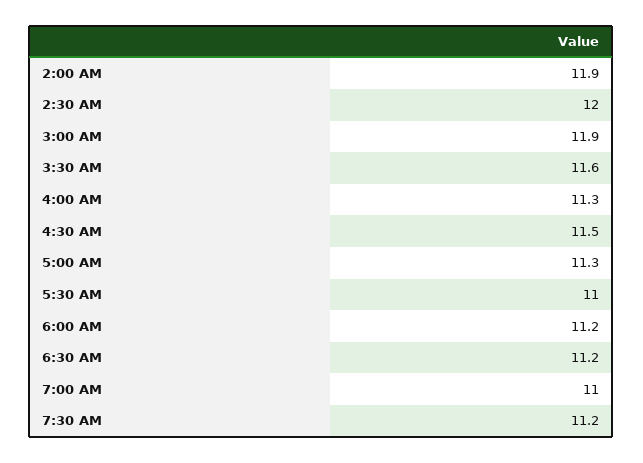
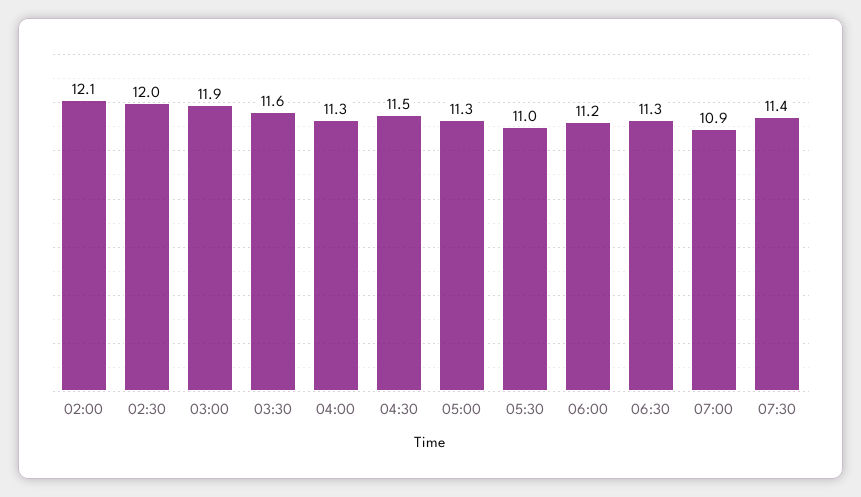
2:00 AM: 11.9 -> 12.1
6:30 AM: 11.2 -> 11.3
7:00 AM: 11 -> 10.9
7:30 AM: 11.2 -> 11.4

